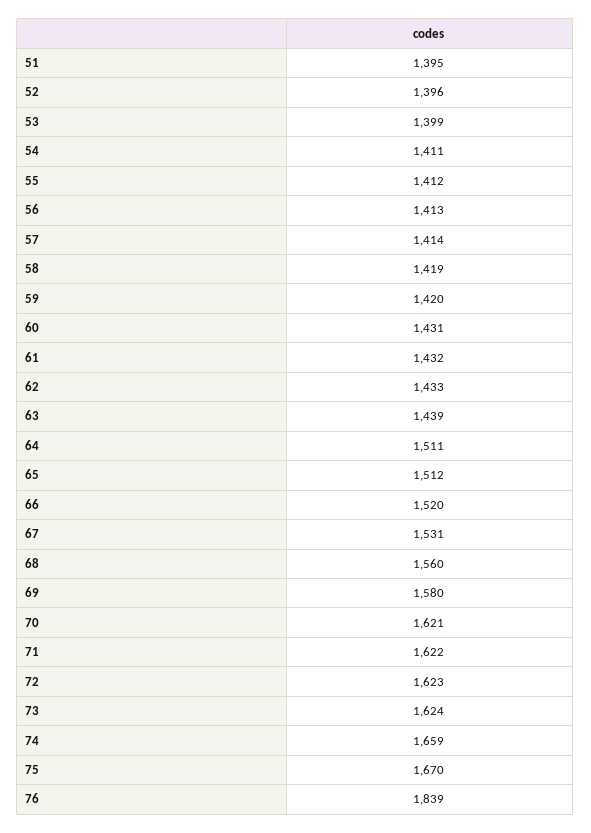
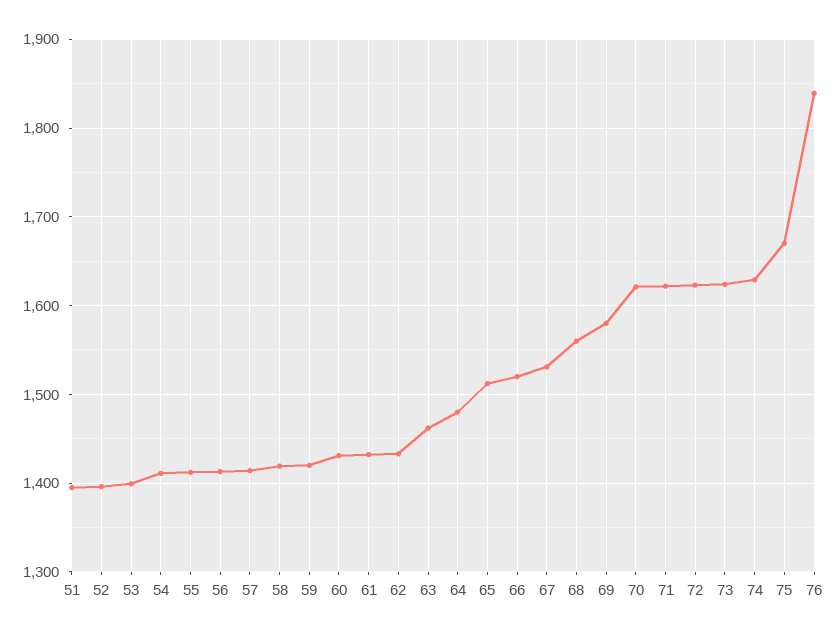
63: 1439 -> 1460
64: 1511 -> 1480
74: 1659 -> 1630

